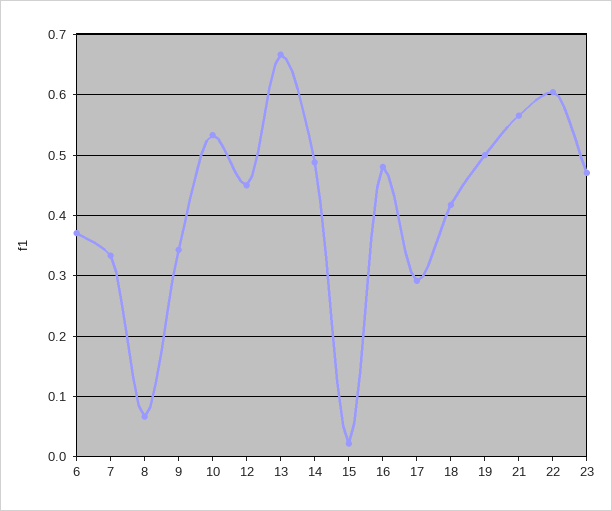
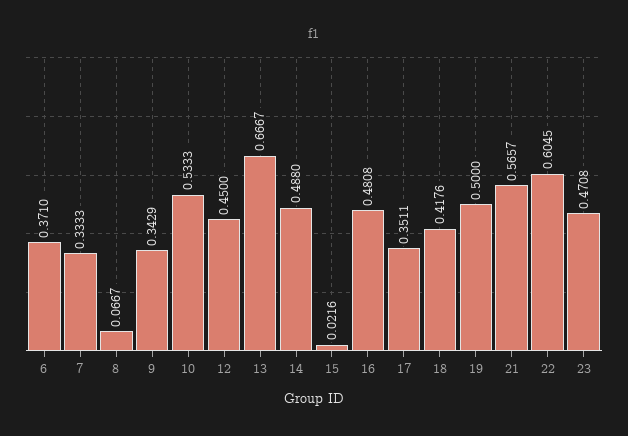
17: 0.29 -> 0.3511

